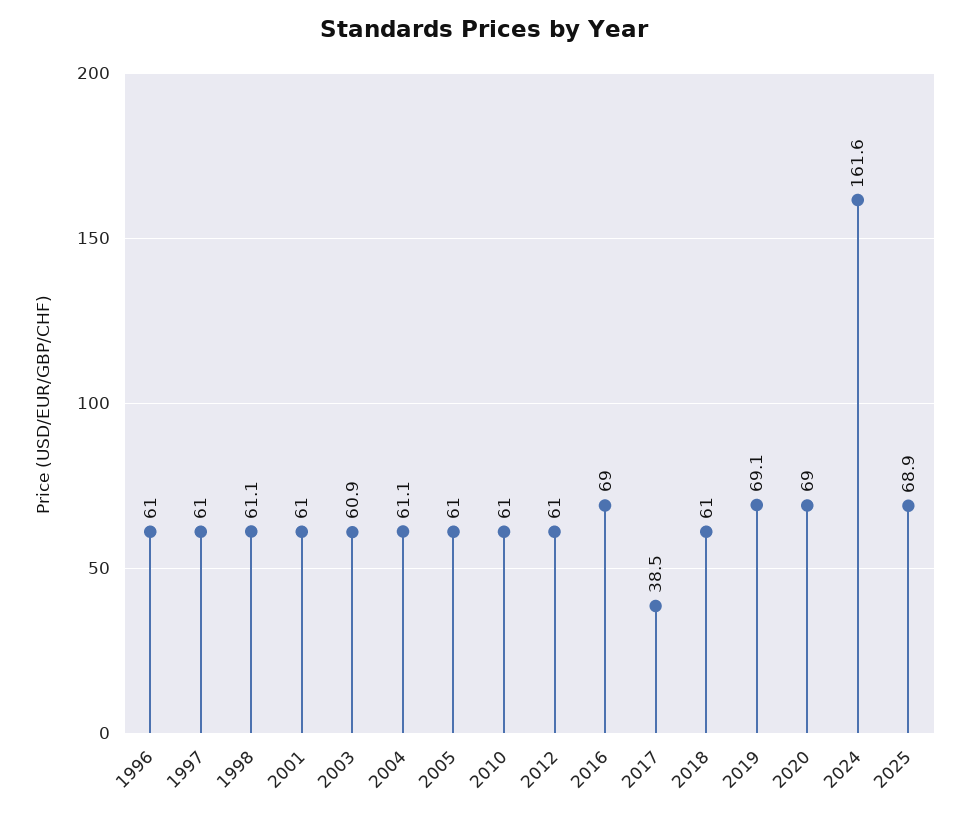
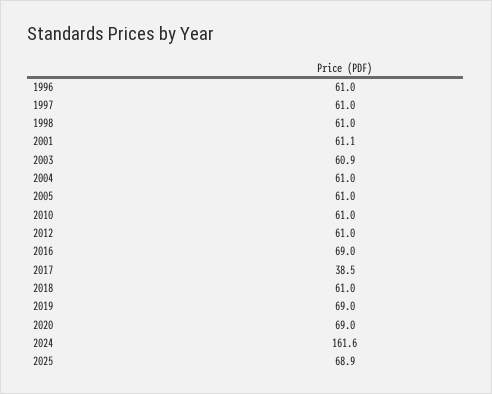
1998: 61.1 -> 61
2001: 61 -> 61.1
2004: 61.1 -> 61
2019: 69.1 -> 69

